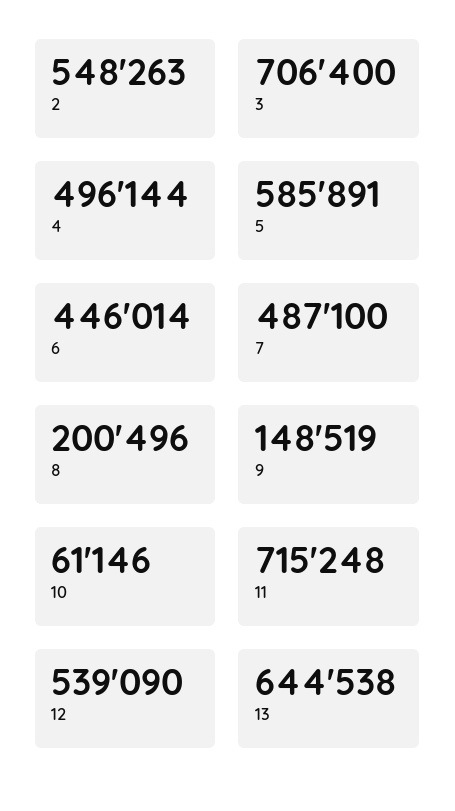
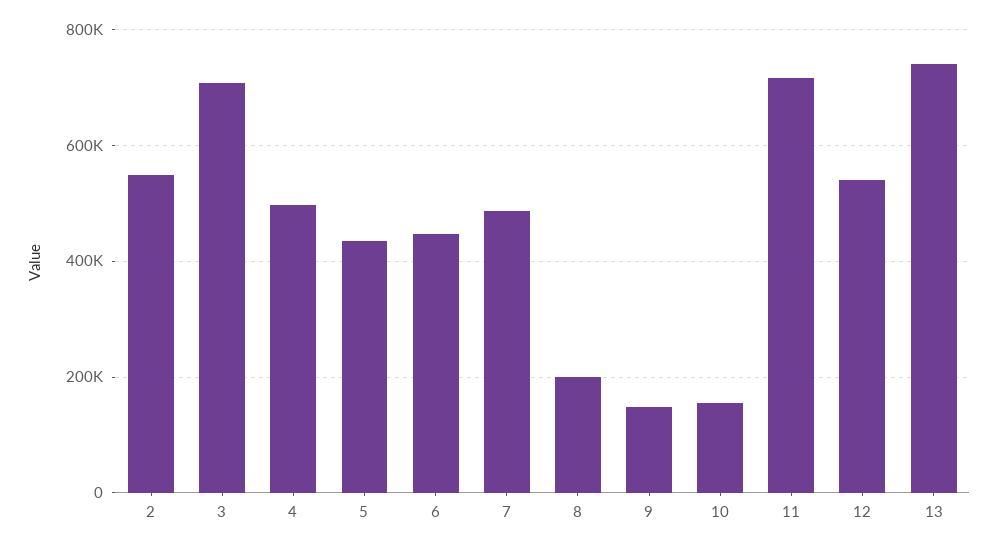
5: 585891 -> 440000
10: 61146 -> 160000
13: 644538 -> 740000

